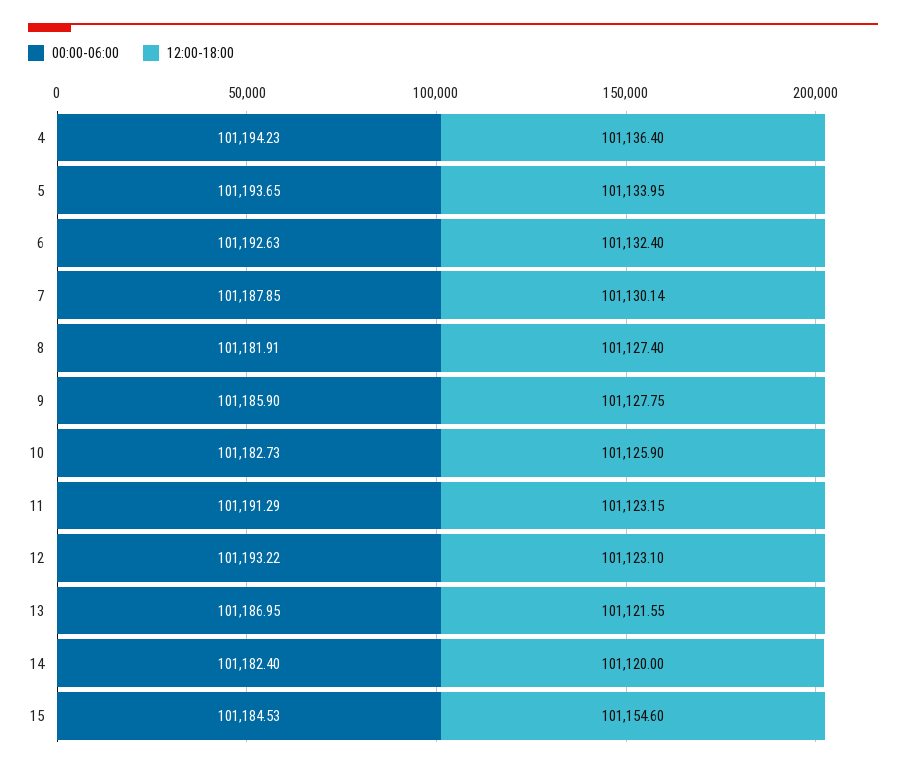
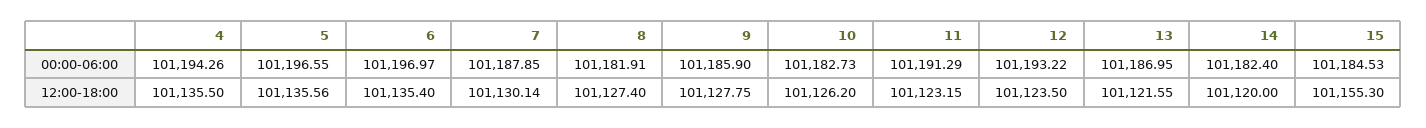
00:00-06:00, 4: 101194.23 -> 101194.26
12:00-18:00, 4: 101136.4 -> 101135.5
00:00-06:00, 5: 101193.65 -> 101196.55
12:00-18:00, 5: 101133.95 -> 101135.56
00:00-06:00, 6: 101192.63 -> 101196.97
12:00-18:00, 6: 101132.4 -> 101135.4
12:00-18:00, 10: 101125.9 -> 101126.2
12:00-18:00, 12: 101123.1 -> 101123.5
12:00-18:00, 15: 101154.6 -> 101155.3

